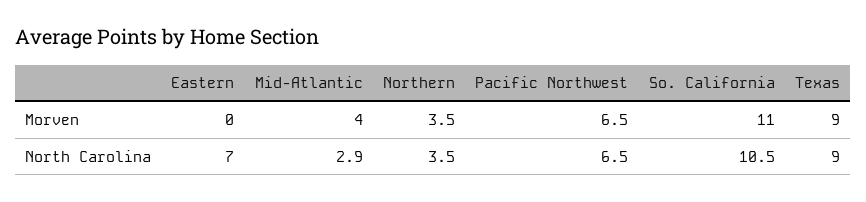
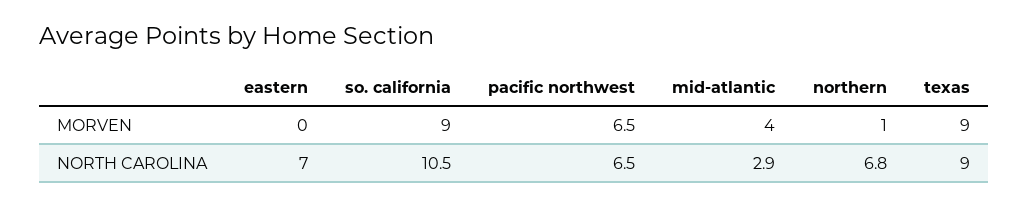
Northern, Morven: 3.5 -> 1
So. California, Morven: 11 -> 9
Northern, North Carolina: 3.5 -> 6.8

